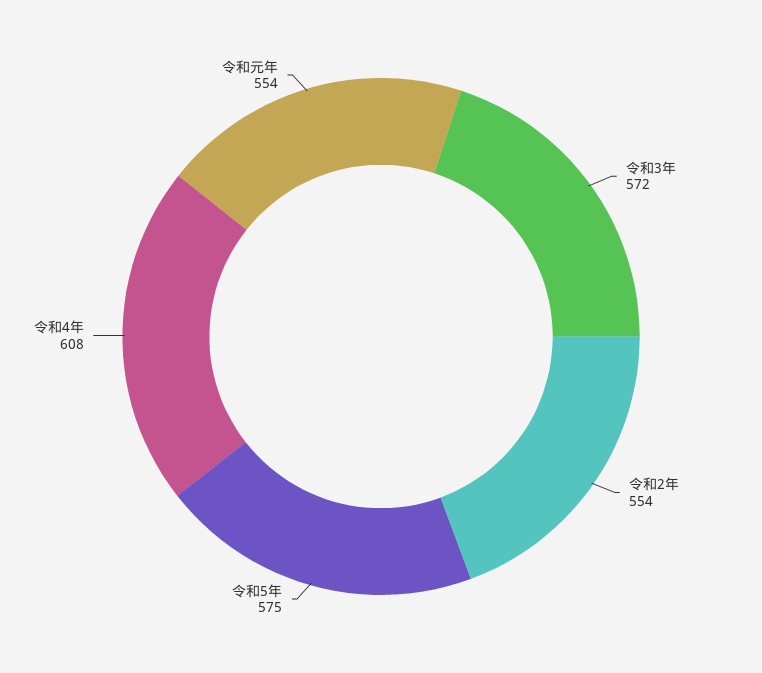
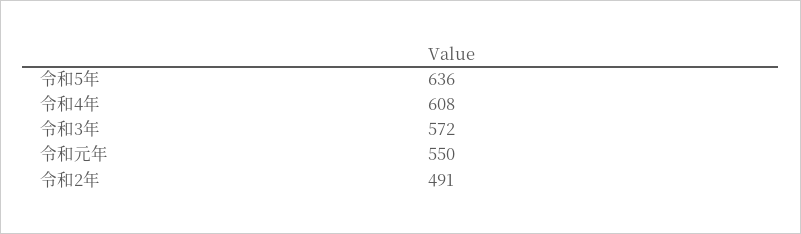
令和2年: 554 -> 491
令和5年: 575 -> 636
令和元年: 554 -> 550

